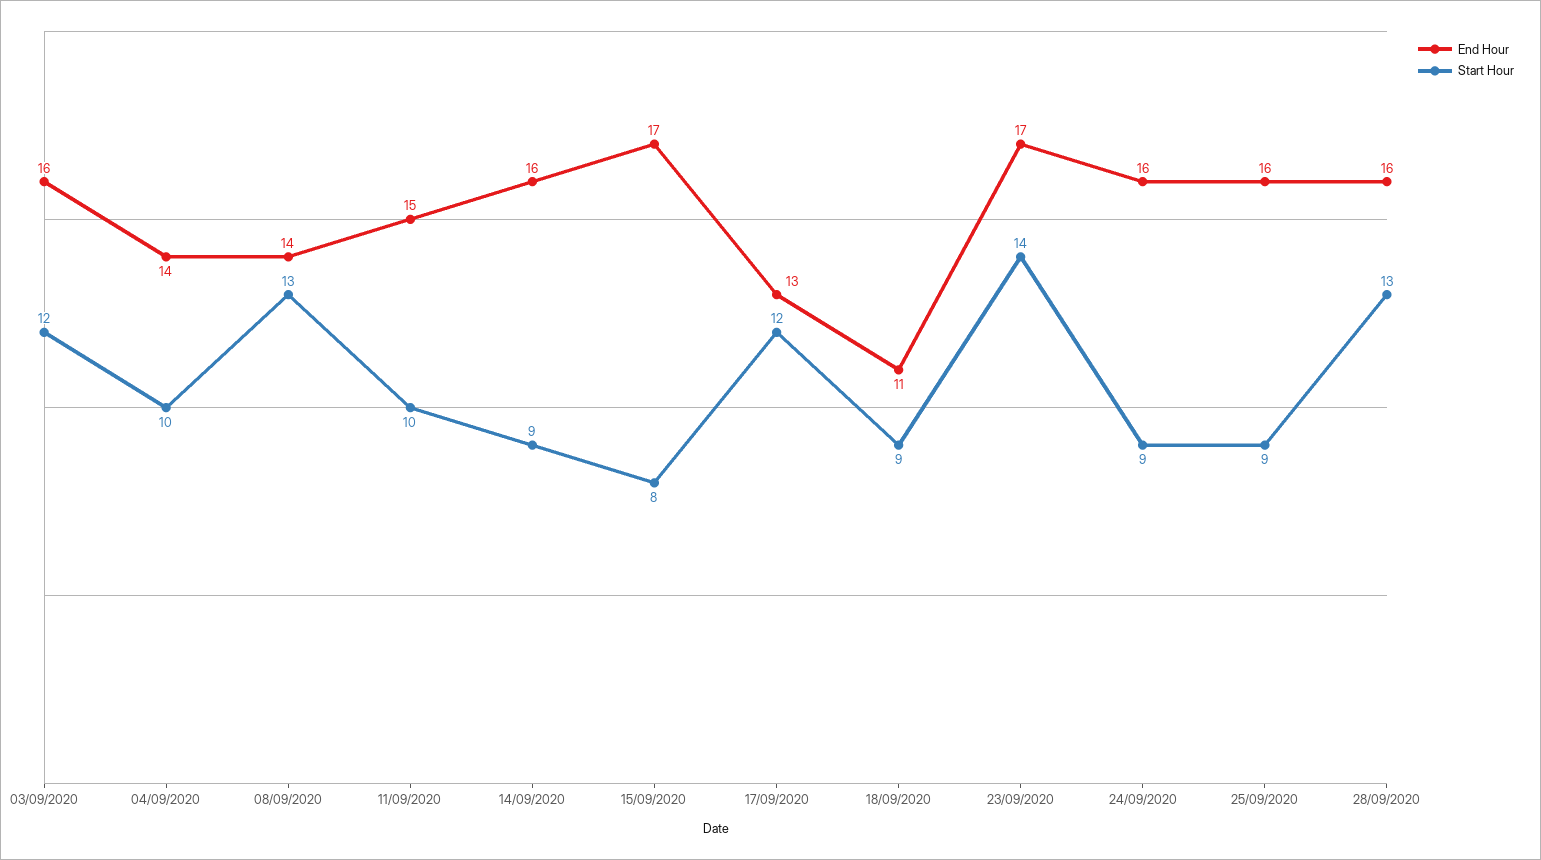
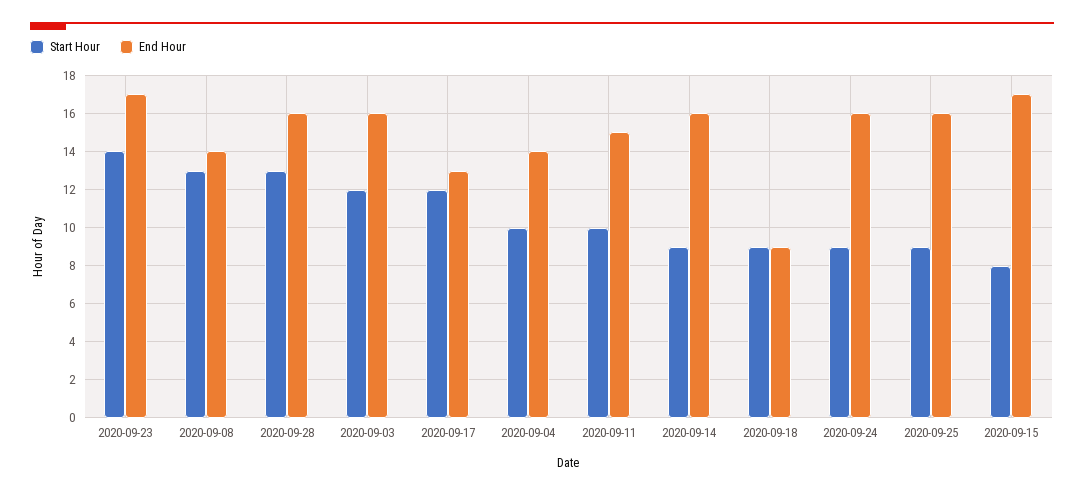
End Hour, 18/09/2020: 11 -> 9

